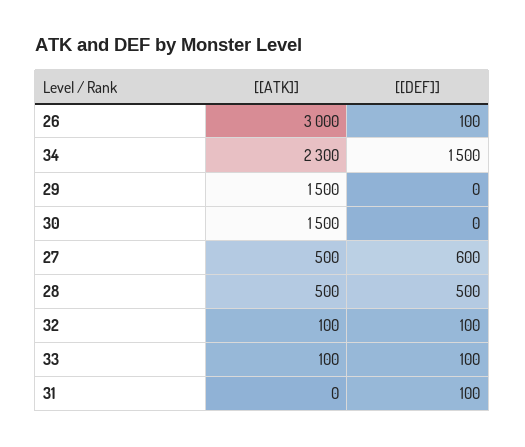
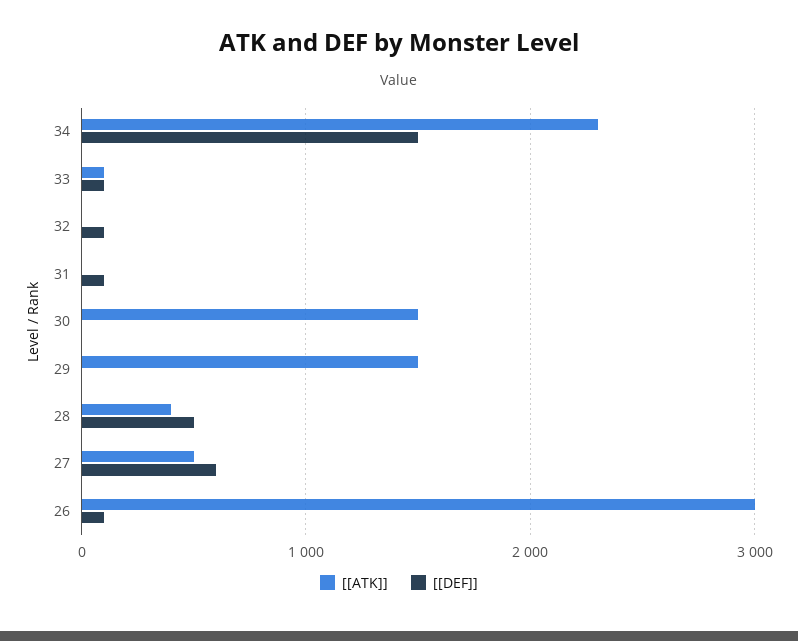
[[ATK]], 28: 500 -> 400
[[ATK]], 32: 100 -> 0

